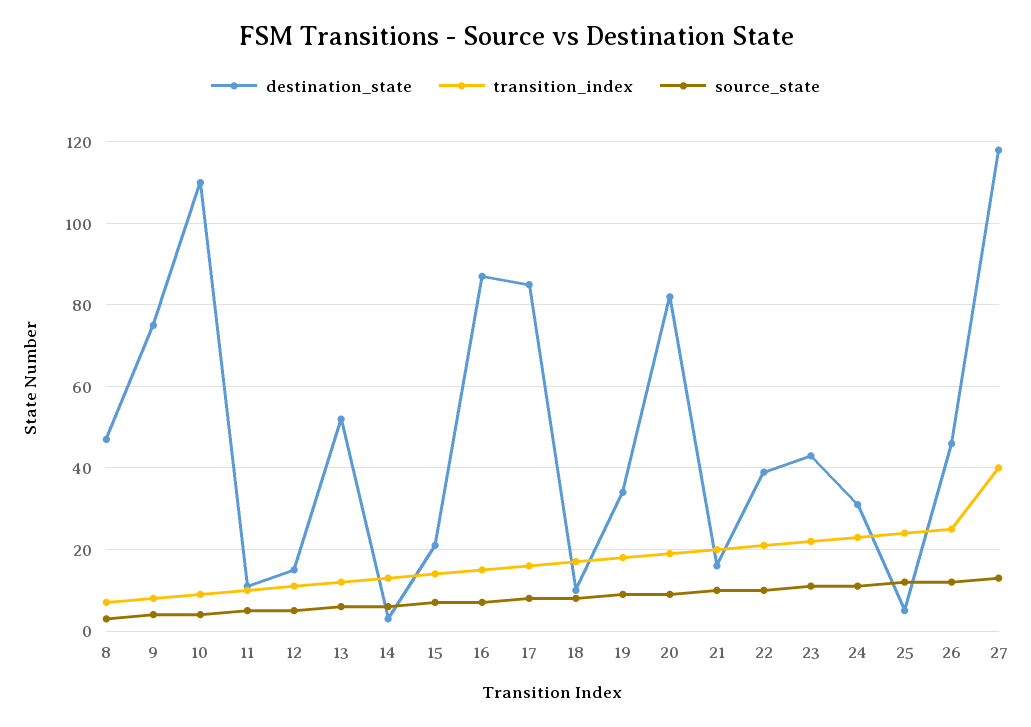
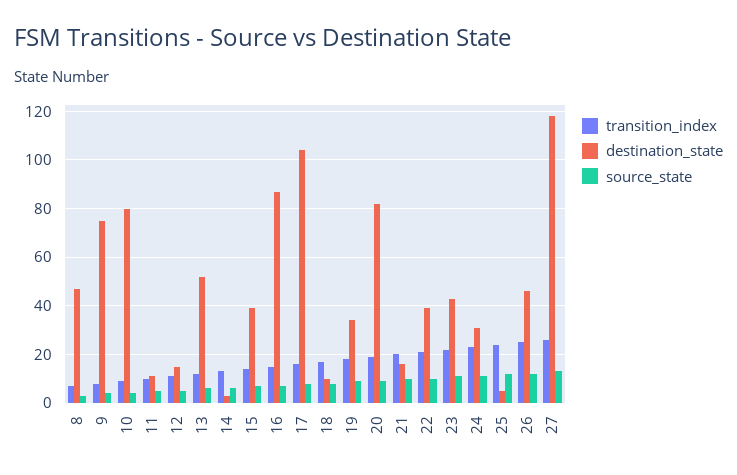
destination_state, 10: 110 -> 80
destination_state, 15: 20 -> 40
destination_state, 17: 85 -> 105
transition_index, 27: 40 -> 25

